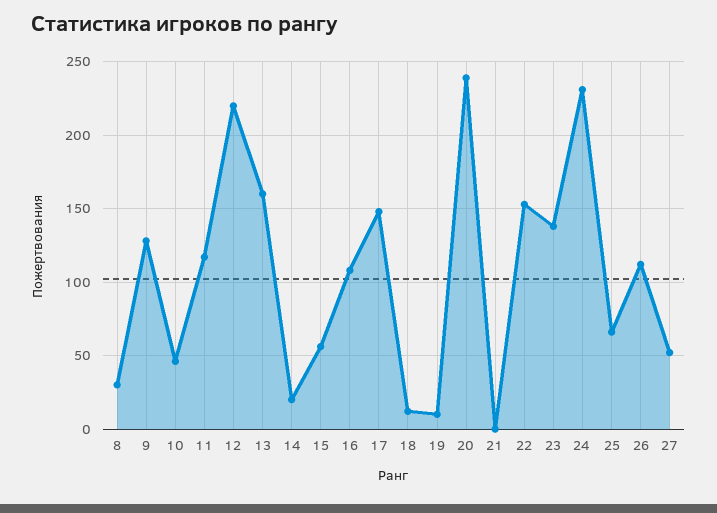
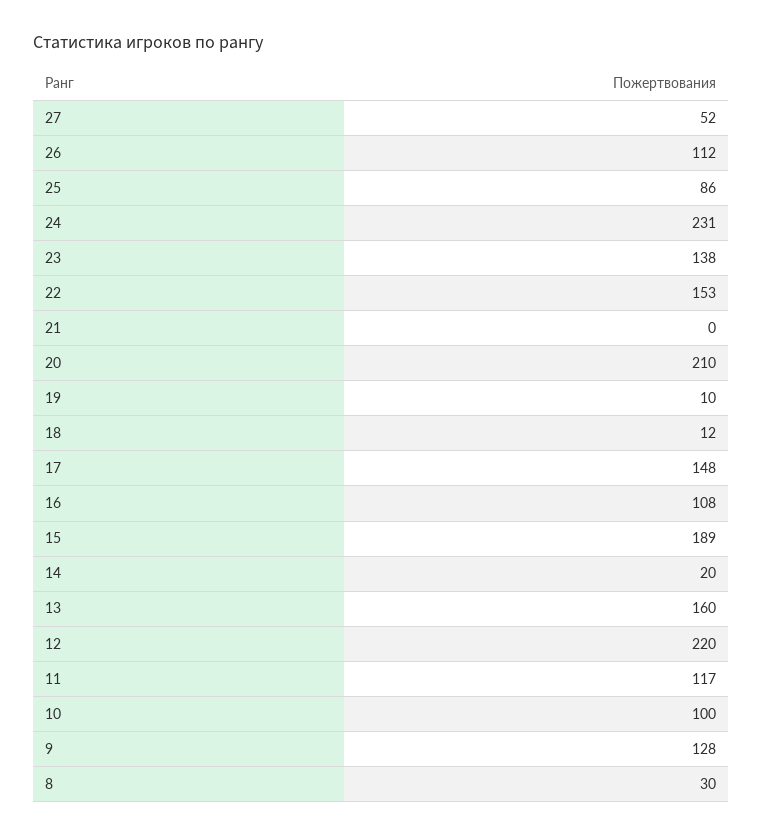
10: 45 -> 100
15: 55 -> 189
20: 240 -> 210
25: 65 -> 86

